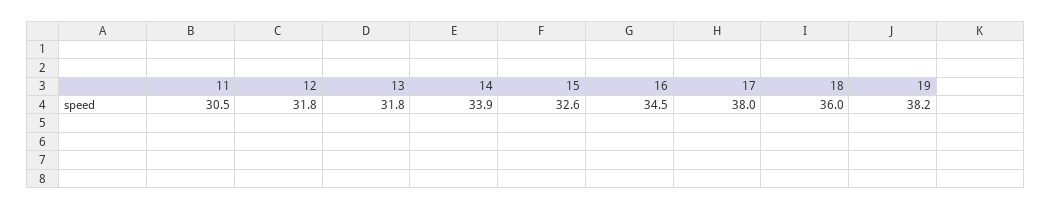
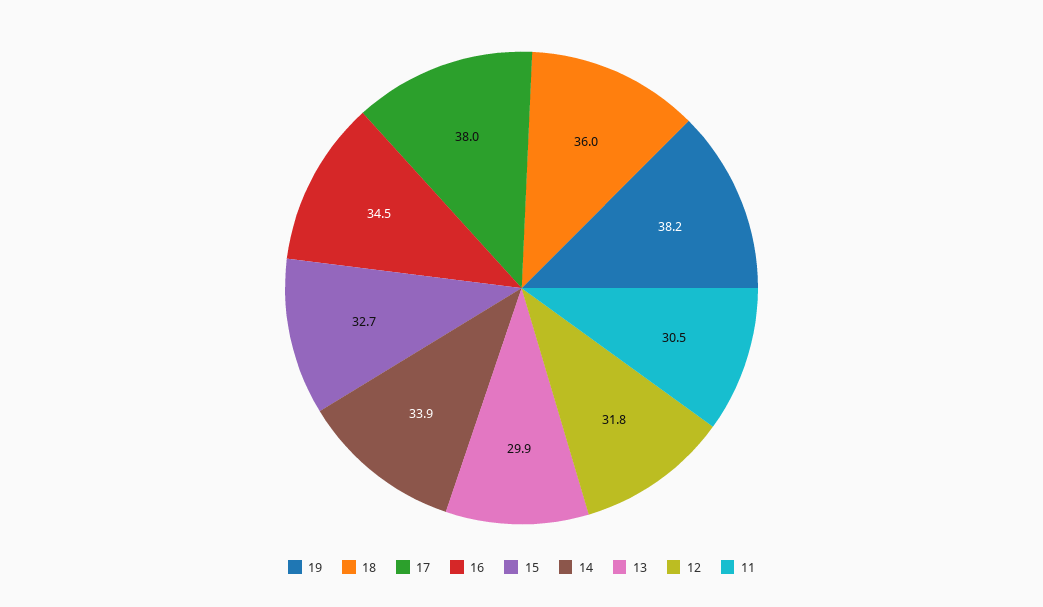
13: 31.8 -> 29.9
15: 32.6 -> 32.7

